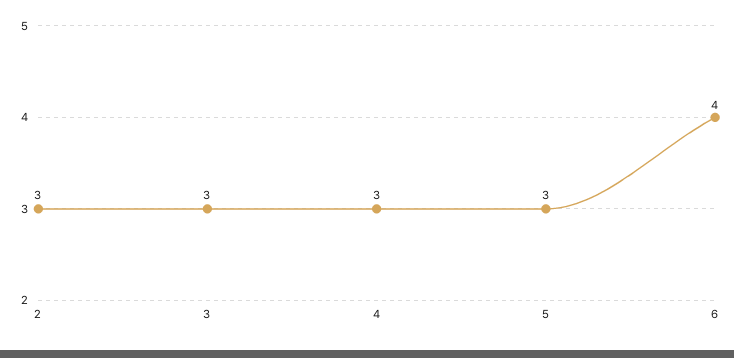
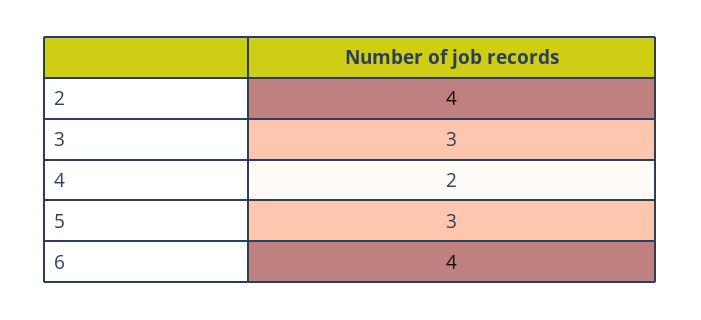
2: 3 -> 4
4: 3 -> 2

